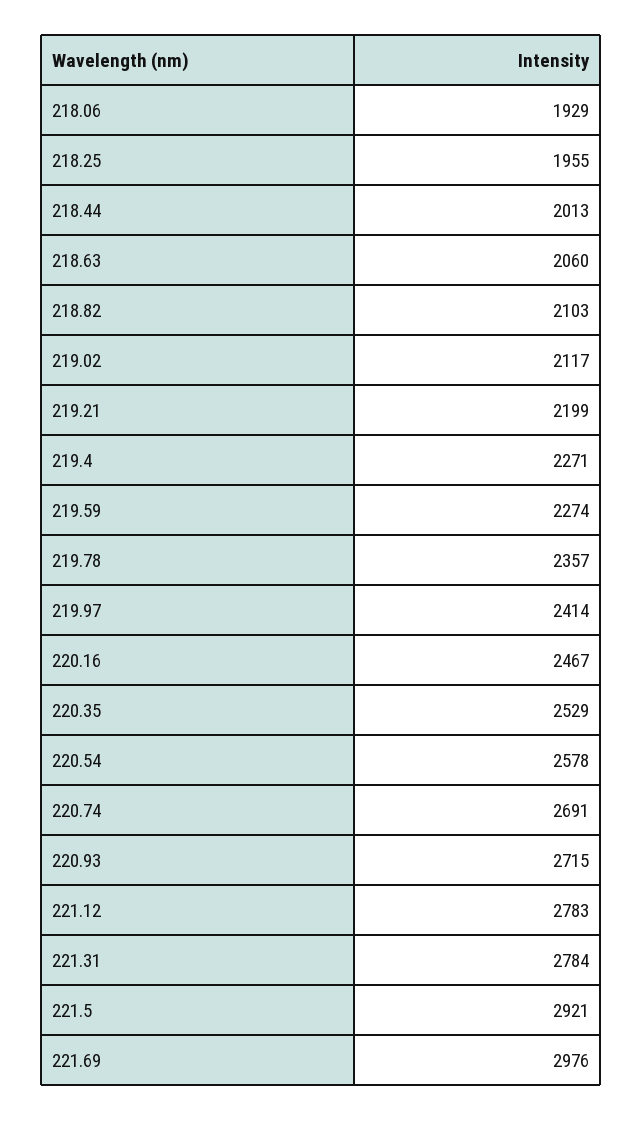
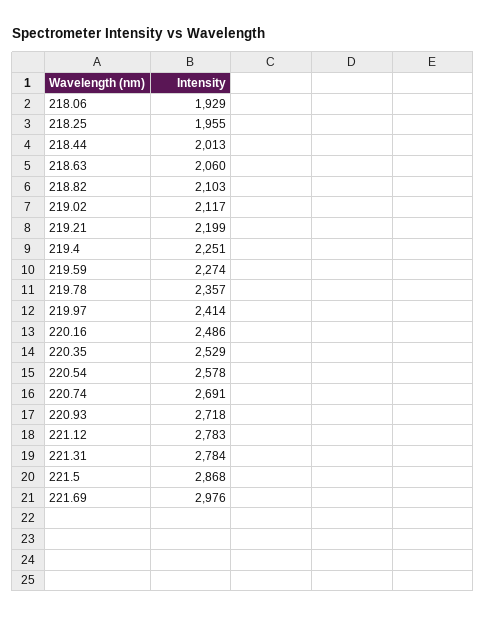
219.4: 2271 -> 2251
220.16: 2467 -> 2486
220.93: 2715 -> 2718
221.5: 2921 -> 2868

